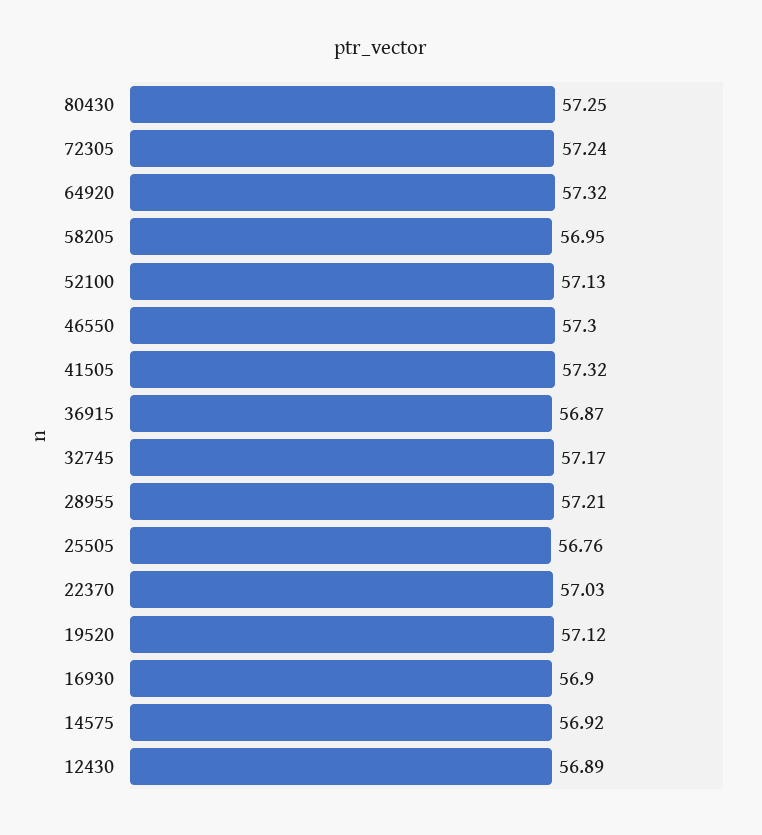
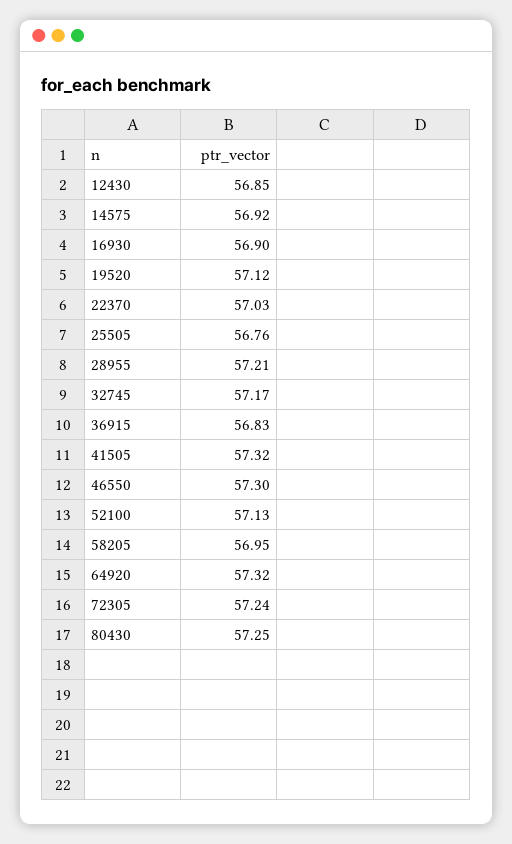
36915: 56.87 -> 56.83
12430: 56.89 -> 56.85

